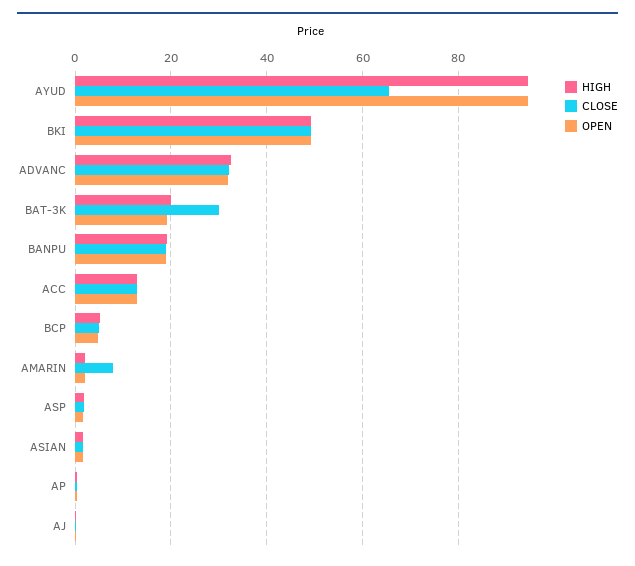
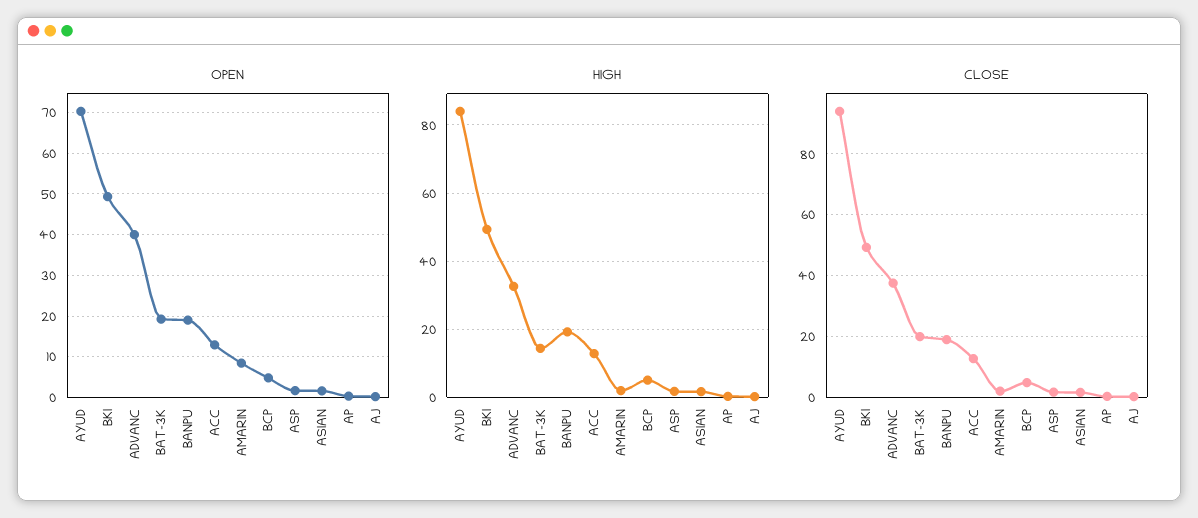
HIGH, AYUD: 94 -> 84
CLOSE, AYUD: 66 -> 94
OPEN, AYUD: 94 -> 70
CLOSE, ADVANC: 32 -> 38
OPEN, ADVANC: 32 -> 40
HIGH, BAT-3K: 20 -> 14
CLOSE, BAT-3K: 30 -> 20
CLOSE, AMARIN: 8 -> 2
OPEN, AMARIN: 2 -> 8

